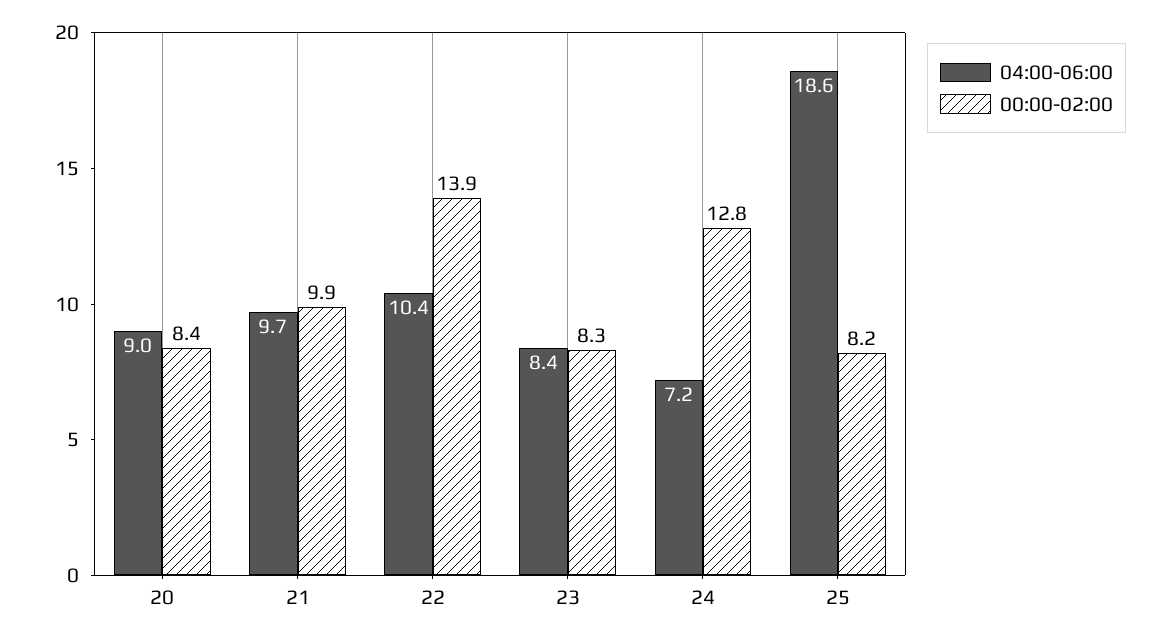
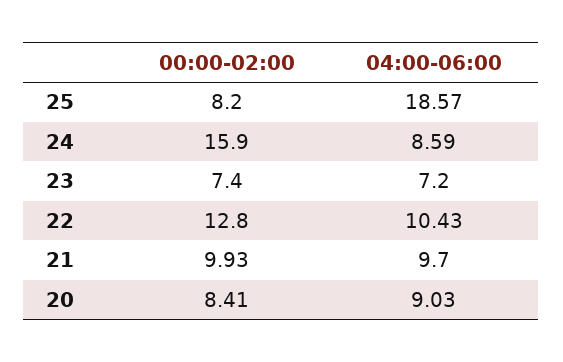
00:00-02:00, 22: 13.9 -> 12.8
04:00-06:00, 23: 8.4 -> 7.2
00:00-02:00, 23: 8.3 -> 7.4
04:00-06:00, 24: 7.2 -> 8.59
00:00-02:00, 24: 12.8 -> 15.9

